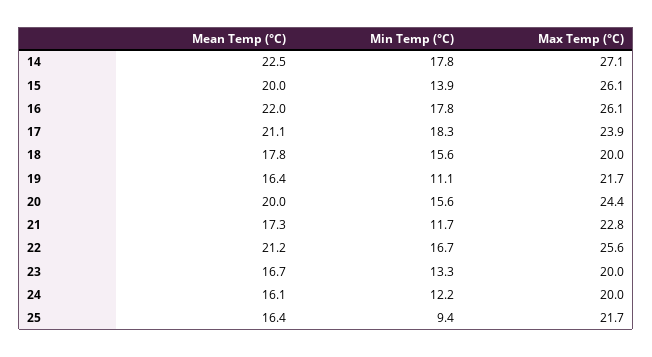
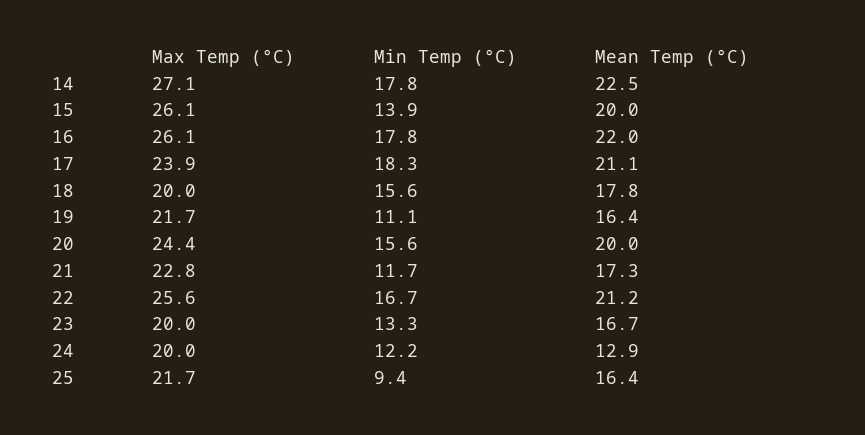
Mean Temp (°C), 24: 16.1 -> 12.9

